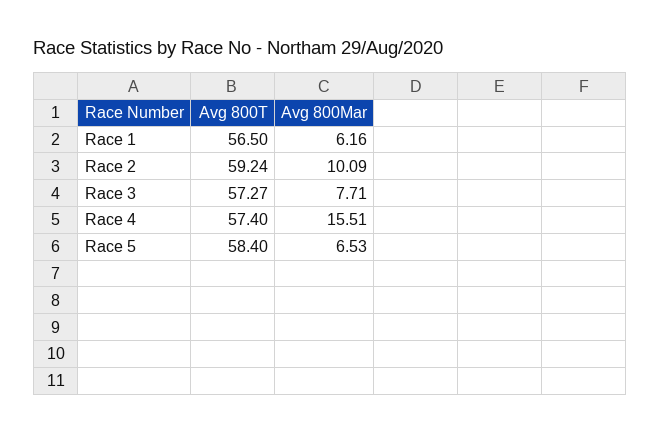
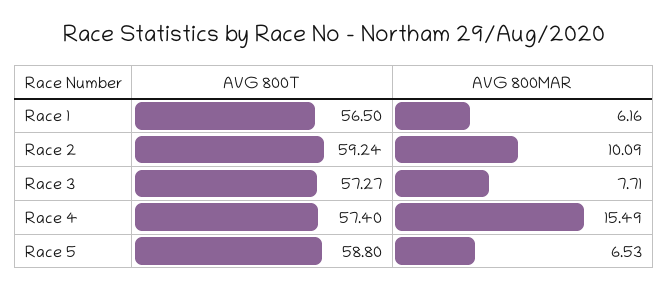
Avg 800Mar, Race 4: 15.51 -> 15.49
Avg 800T, Race 5: 58.4 -> 58.8

